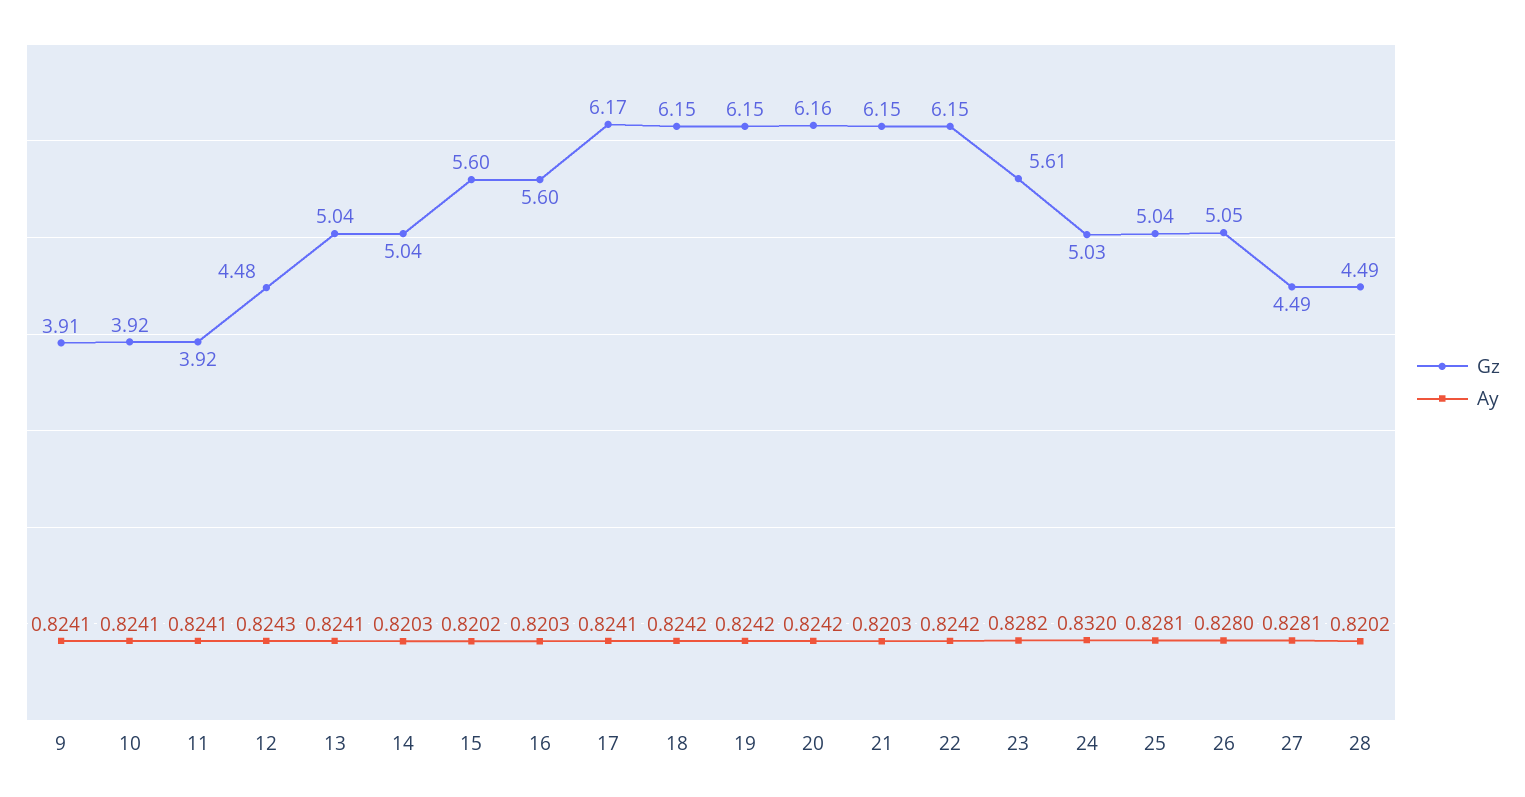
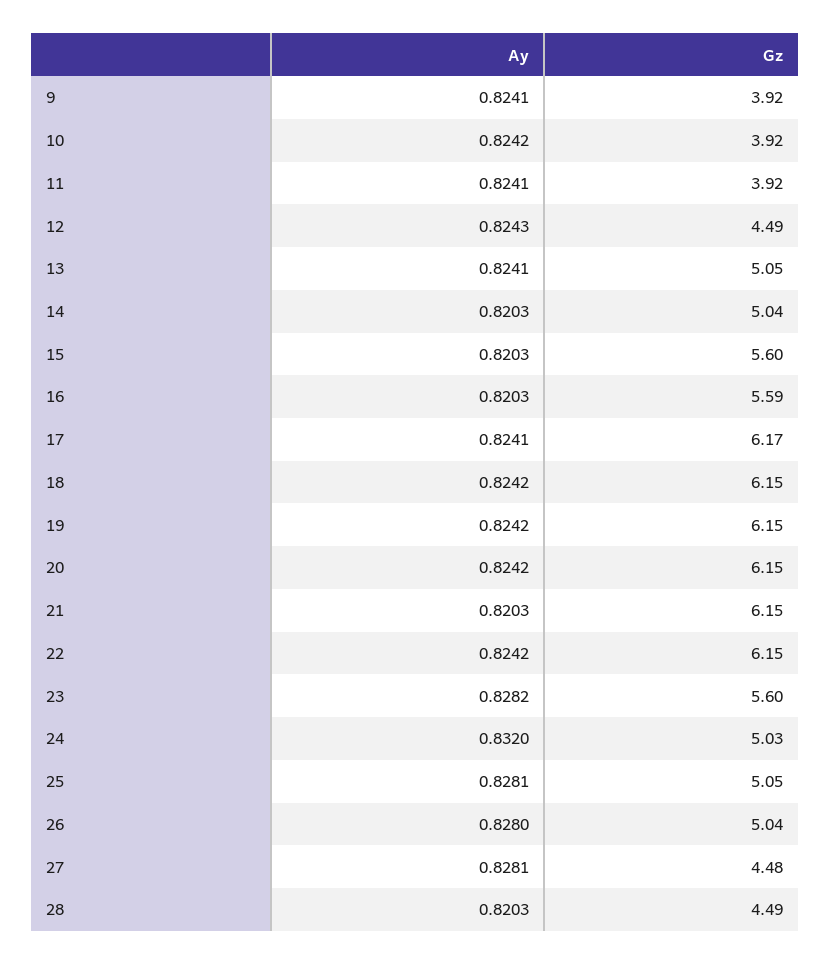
Gz, 9: 3.91 -> 3.92
Ay, 10: 0.8241 -> 0.8242
Gz, 12: 4.48 -> 4.49
Gz, 13: 5.04 -> 5.05
Ay, 15: 0.8202 -> 0.8203
Gz, 16: 5.6 -> 5.59
Gz, 20: 6.16 -> 6.15
Gz, 23: 5.61 -> 5.6
Gz, 25: 5.04 -> 5.05
Gz, 26: 5.05 -> 5.04
Gz, 27: 4.49 -> 4.48
Ay, 28: 0.8202 -> 0.8203

